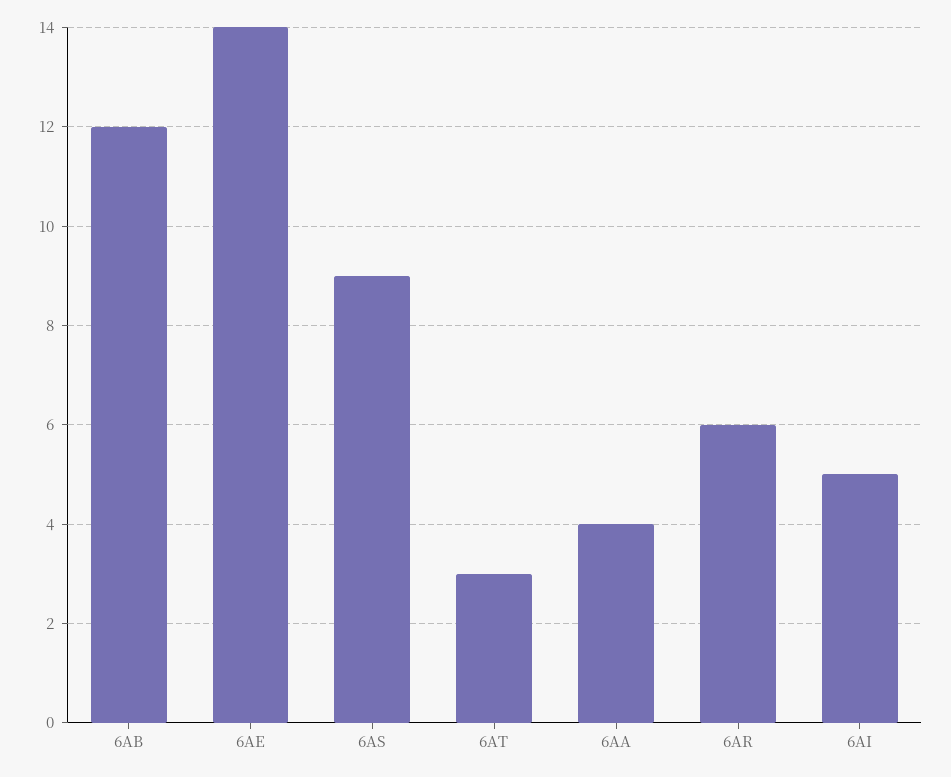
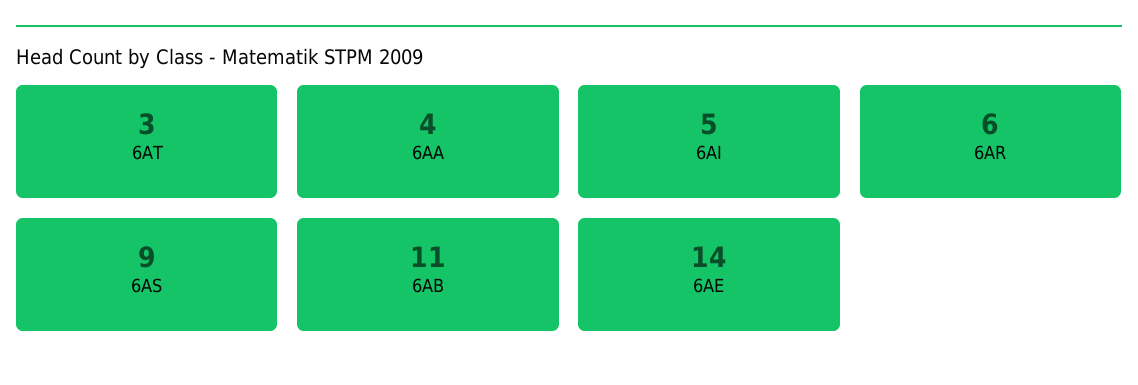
6AB: 12 -> 11

